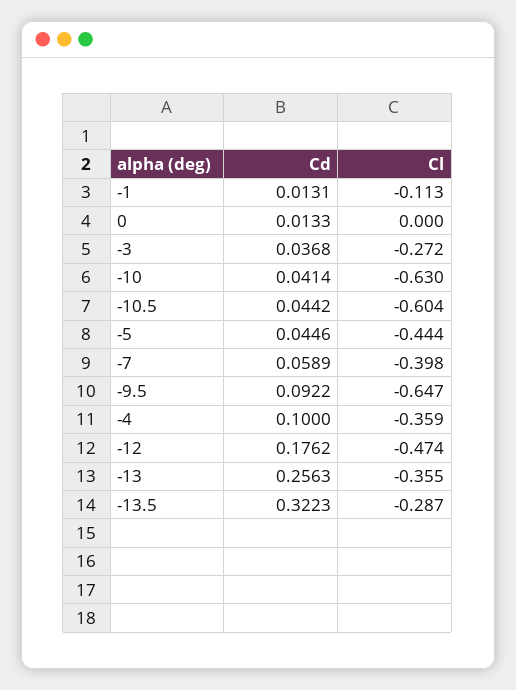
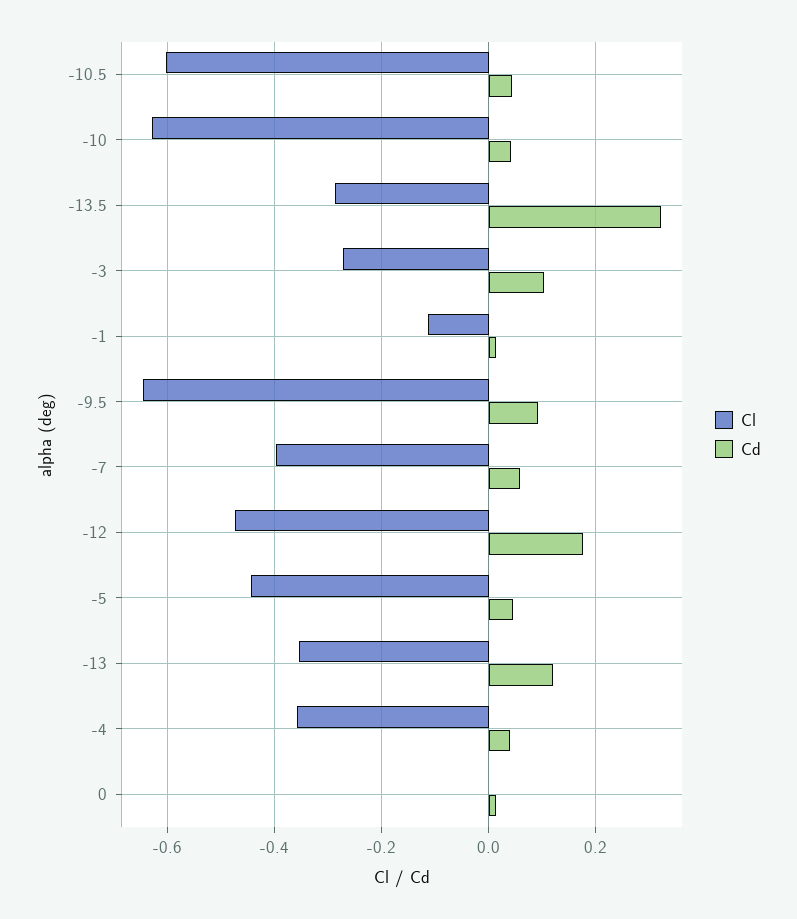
Cd, -3: 0.0368 -> 0.1
Cd, -4: 0.1 -> 0.04
Cd, -13: 0.2563 -> 0.12

